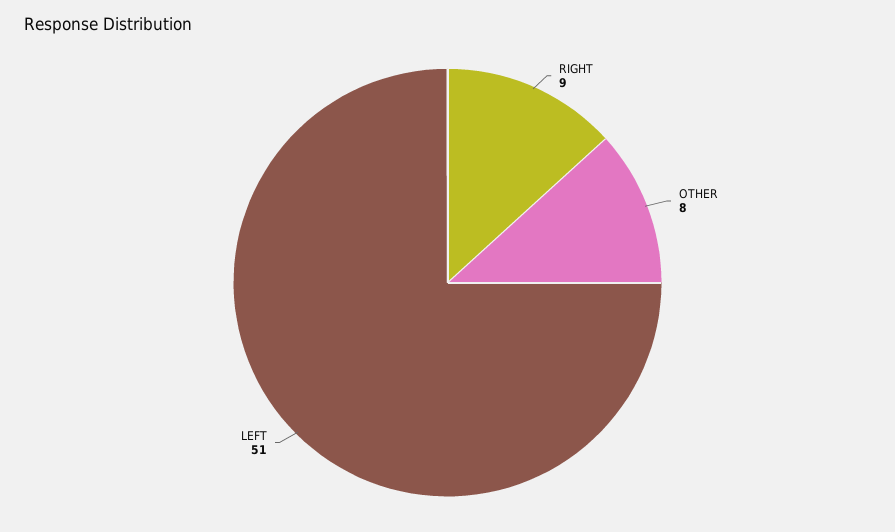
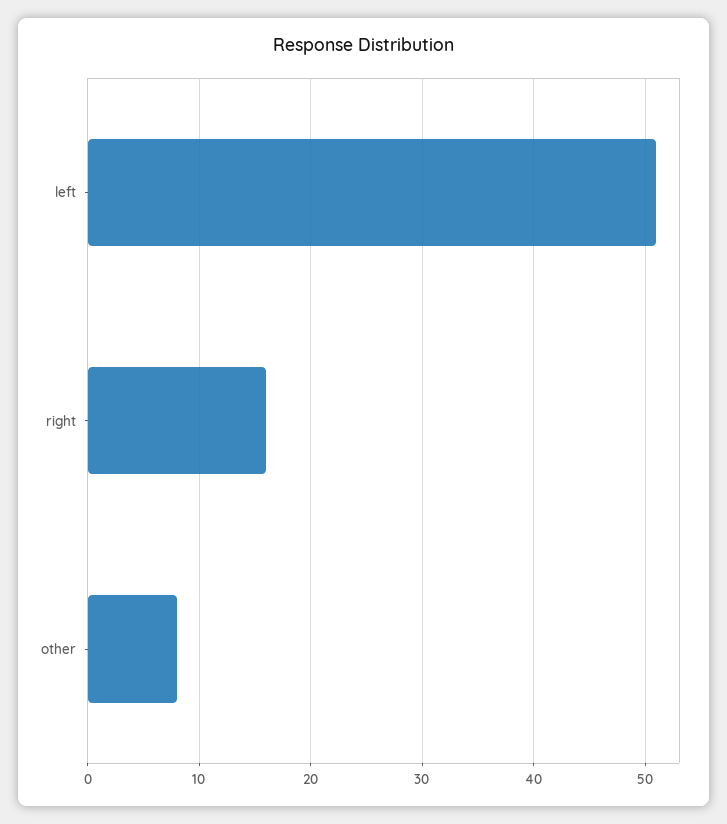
RIGHT: 9 -> 16

